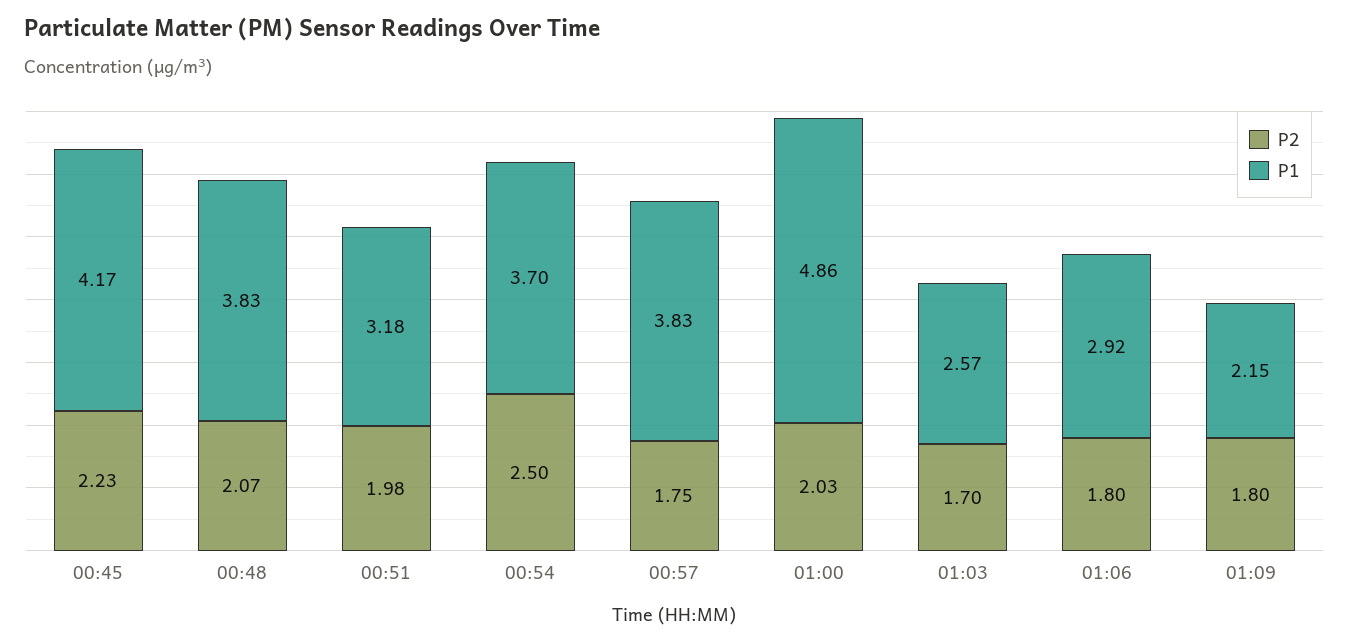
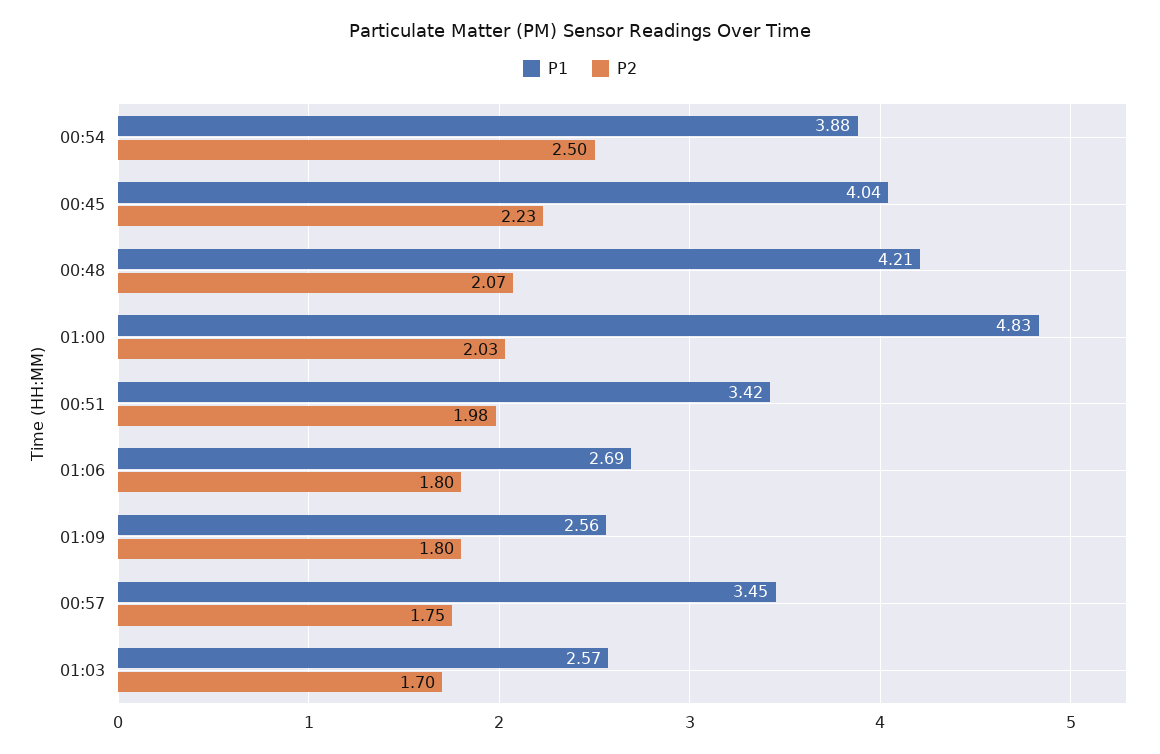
P1, 00:45: 4.17 -> 4.04
P1, 00:48: 3.83 -> 4.21
P1, 00:51: 3.18 -> 3.42
P1, 00:54: 3.7 -> 3.88
P1, 00:57: 3.83 -> 3.45
P1, 01:00: 4.86 -> 4.83
P1, 01:06: 2.92 -> 2.69
P1, 01:09: 2.15 -> 2.56

